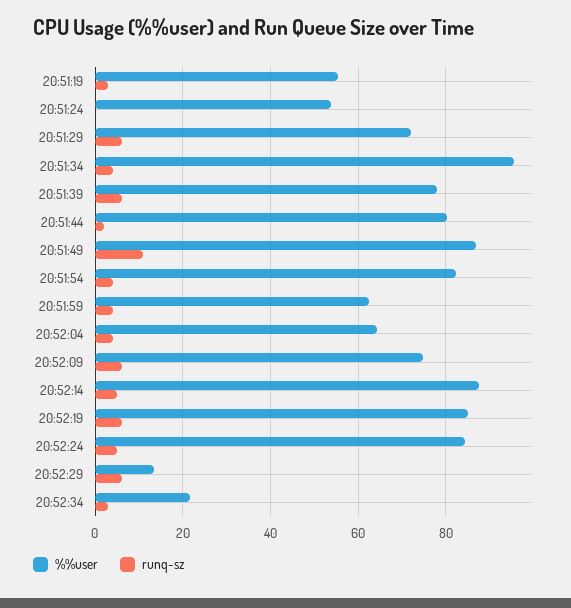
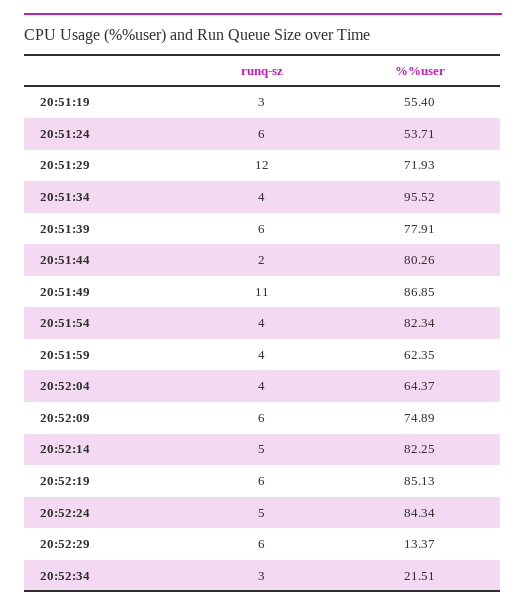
runq-sz, 20:51:24: 0 -> 6
runq-sz, 20:51:29: 6 -> 12
%%user, 20:52:14: 88 -> 82.25

